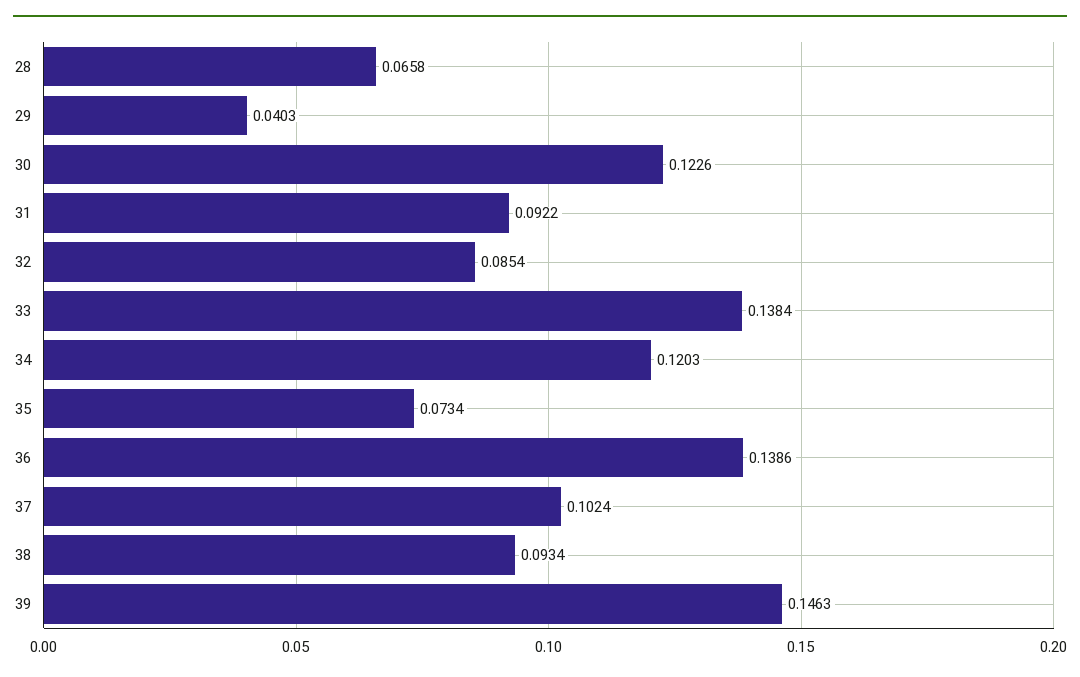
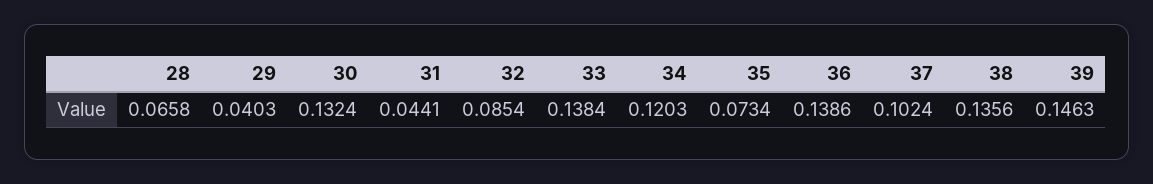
30: 0.1226 -> 0.1324
31: 0.0922 -> 0.0441
38: 0.0934 -> 0.1356

